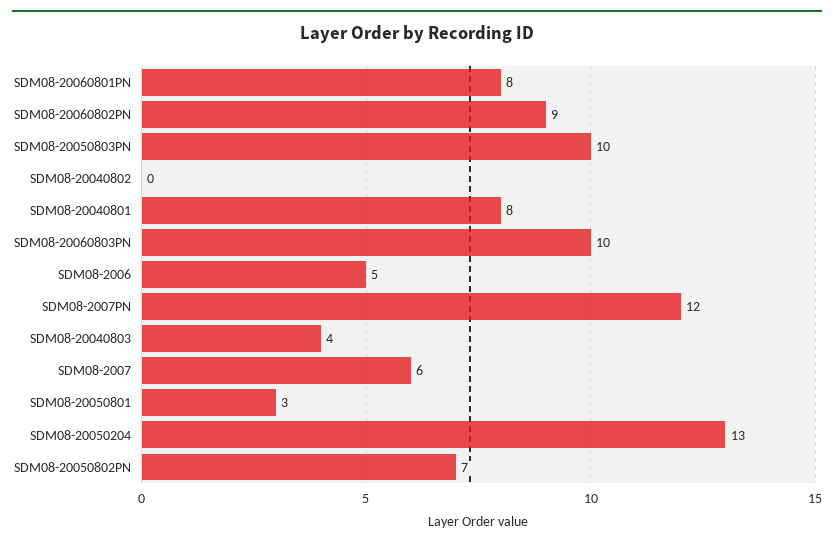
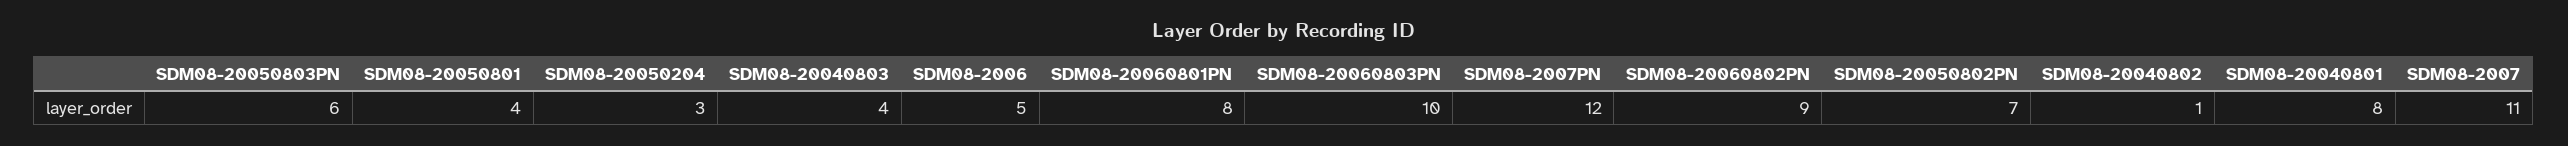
SDM08-20050803PN: 10 -> 6
SDM08-20040802: 0 -> 1
SDM08-2007: 6 -> 11
SDM08-20050801: 3 -> 4
SDM08-20050204: 13 -> 3

